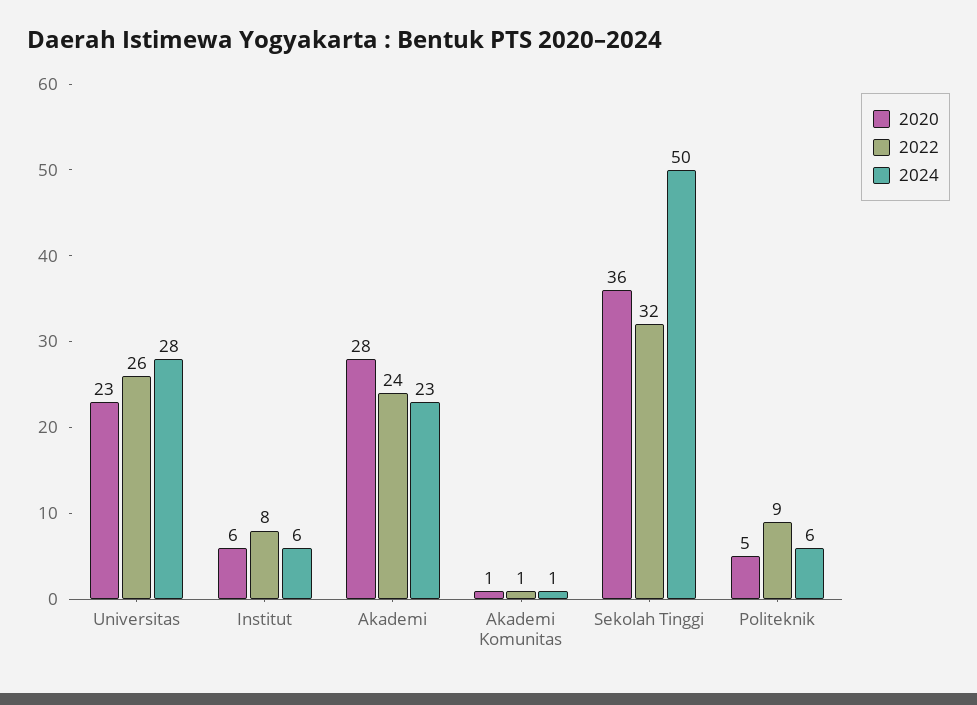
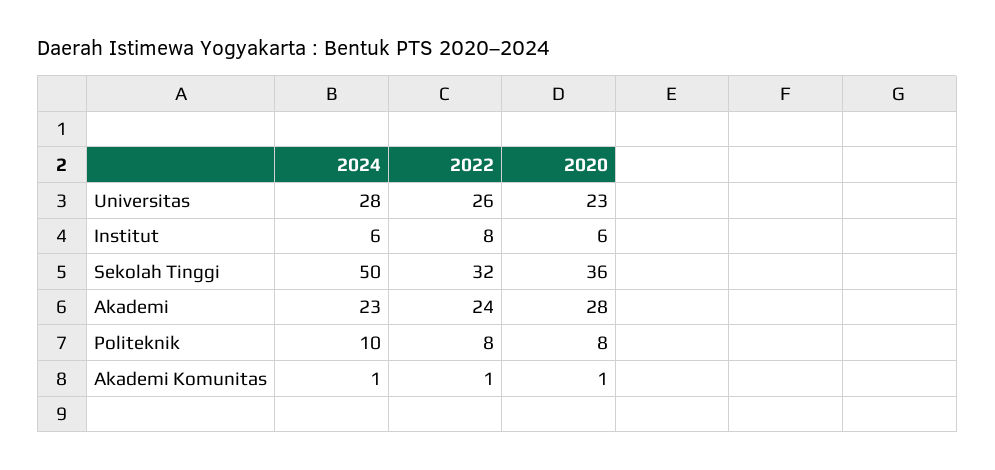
2020, Politeknik: 5 -> 8
2022, Politeknik: 9 -> 8
2024, Politeknik: 6 -> 10

